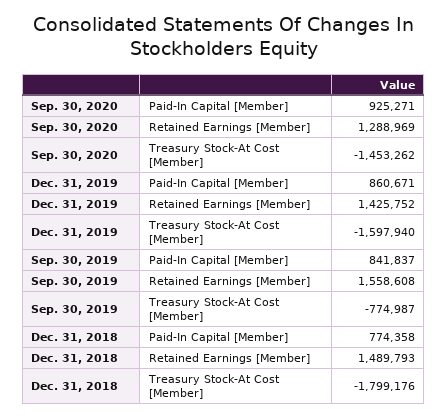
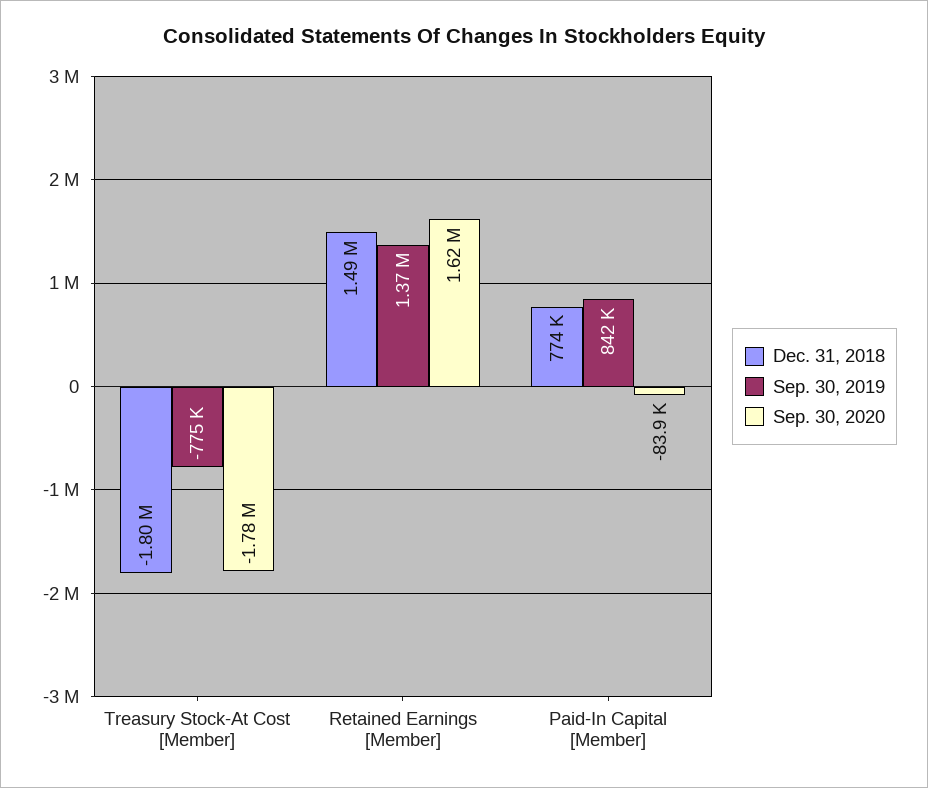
Sep. 30, 2020, Paid-In Capital [Member]: 925271 -> -83900
Sep. 30, 2020, Retained Earnings [Member]: 1288969 -> 1620000
Sep. 30, 2020, Treasury Stock-At Cost [Member]: -1453262 -> -1780000
Dec. 31, 2019, Paid-In Capital [Member]: 860671 -> none
Dec. 31, 2019, Retained Earnings [Member]: 1425752 -> none
Dec. 31, 2019, Treasury Stock-At Cost [Member]: -1597940 -> none
Sep. 30, 2019, Retained Earnings [Member]: 1558608 -> 1370000

